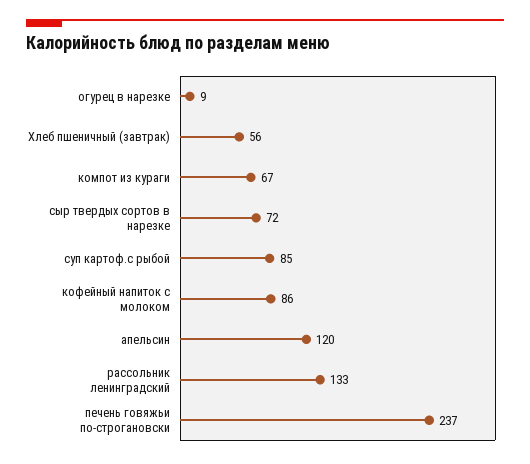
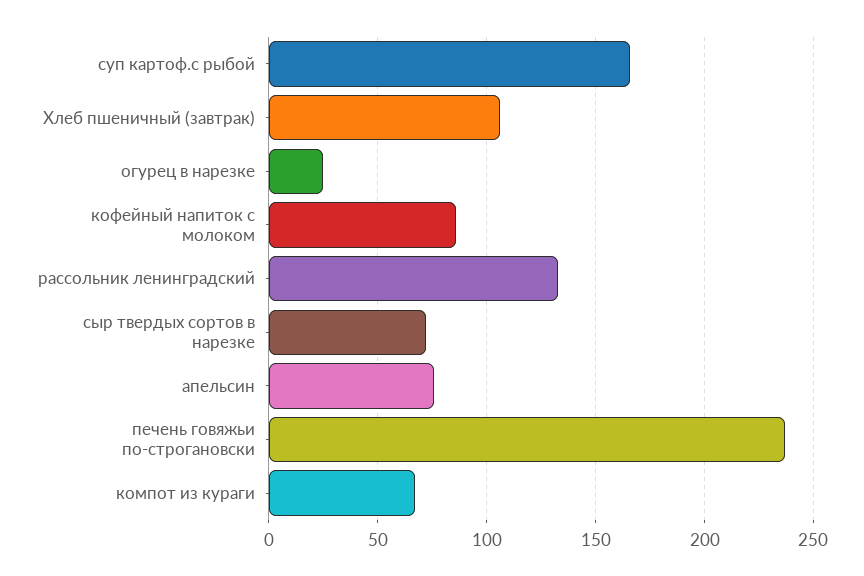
огурец в нарезке: 9 -> 25
Хлеб пшеничный (завтрак): 56 -> 105
суп картоф.с рыбой: 85 -> 165
апельсин: 120 -> 75

